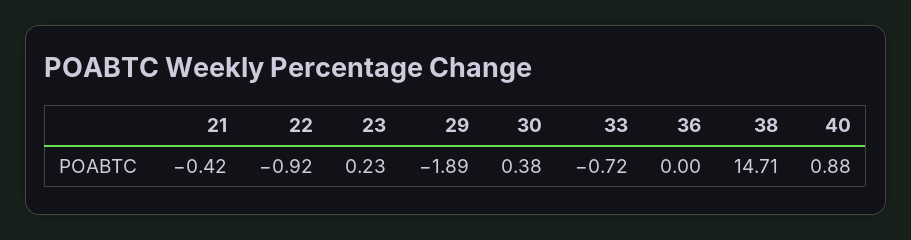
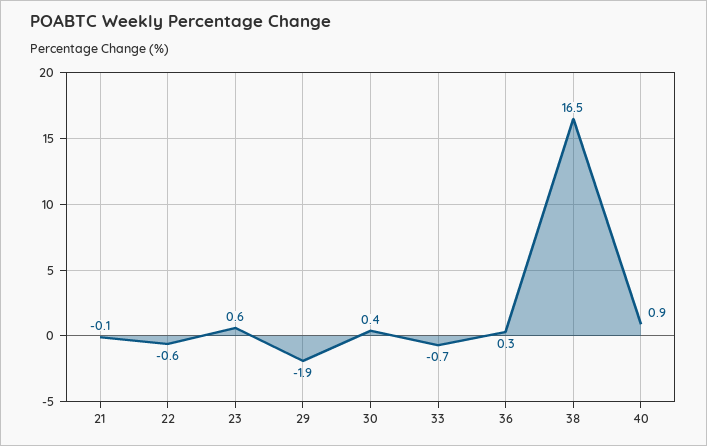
21: -0.42 -> -0.1
22: -0.92 -> -0.6
23: 0.23 -> 0.6
36: 0 -> 0.3
38: 14.71 -> 16.5

